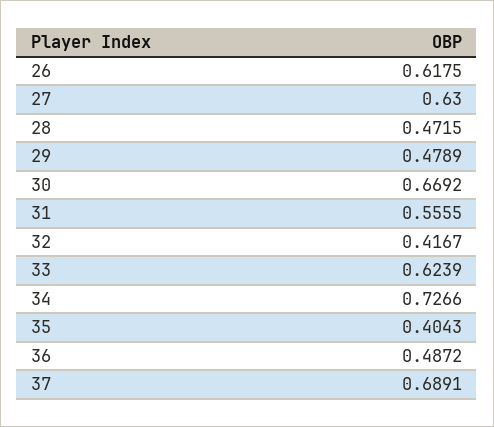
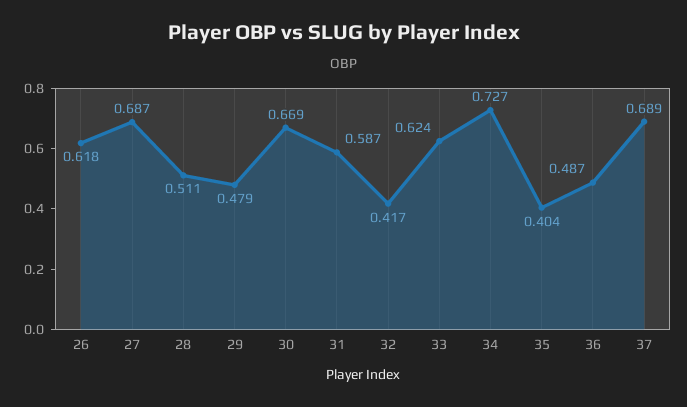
27: 0.63 -> 0.687
28: 0.4715 -> 0.511
31: 0.5555 -> 0.587

